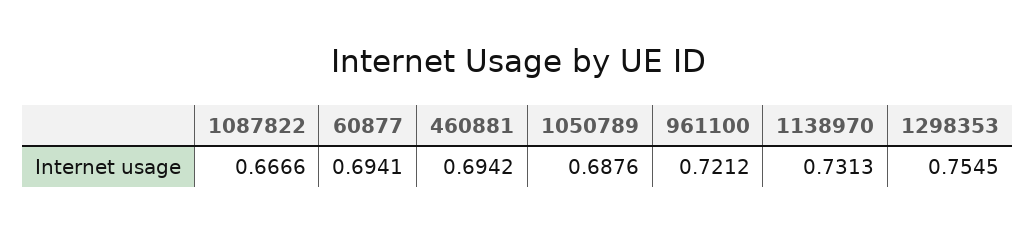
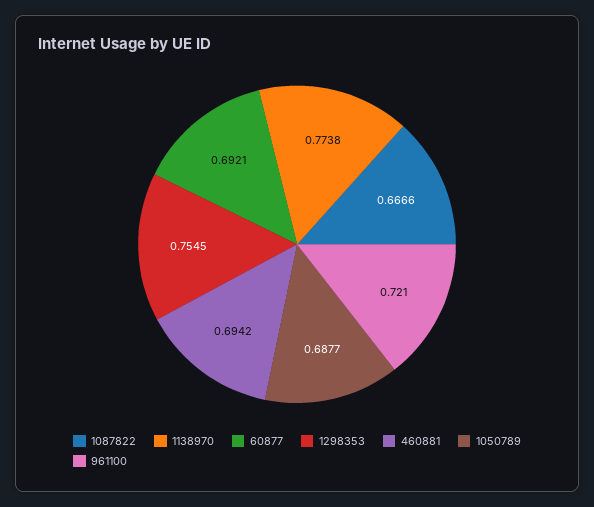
60877: 0.6941 -> 0.6921
1050789: 0.6876 -> 0.6877
961100: 0.7212 -> 0.721
1138970: 0.7313 -> 0.7738

